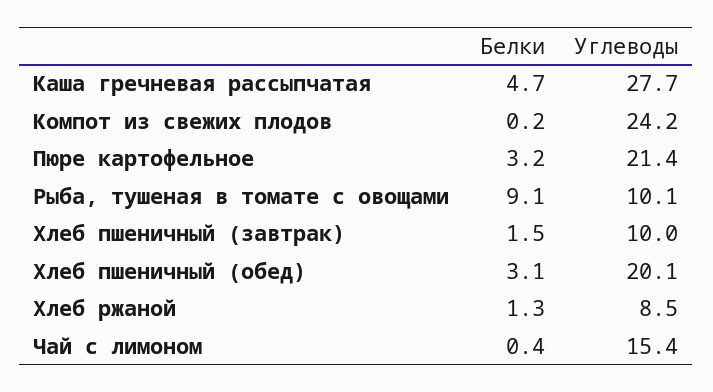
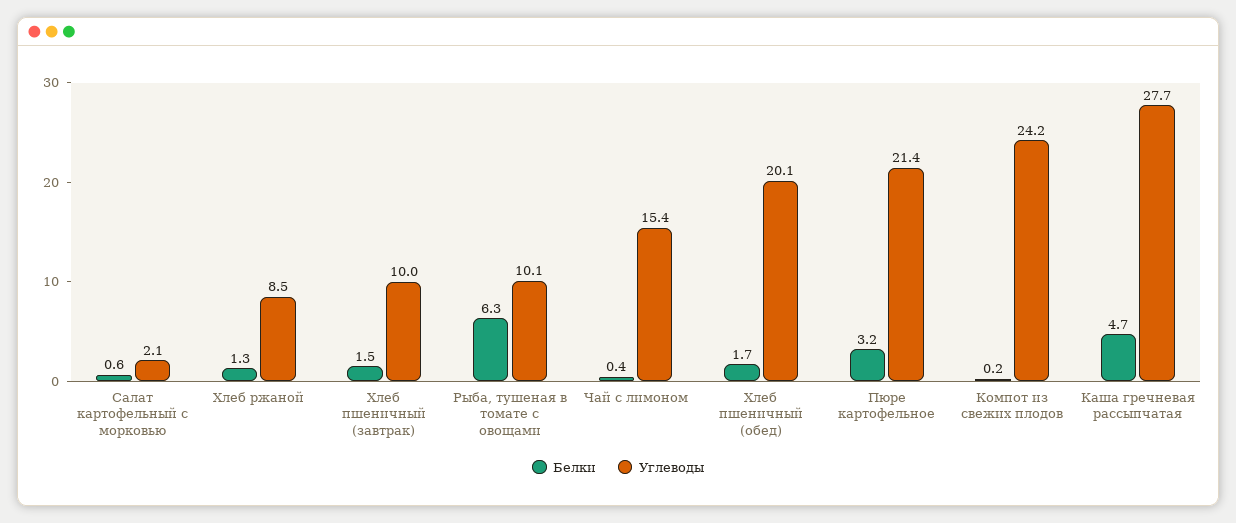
Белки, Рыба, тушеная в томате с овощами: 9.1 -> 6.3
Белки, Хлеб пшеничный (обед): 3.1 -> 1.7
Белки, Салат картофельный с морковью: none -> 0.6
Углеводы, Салат картофельный с морковью: none -> 2.1

